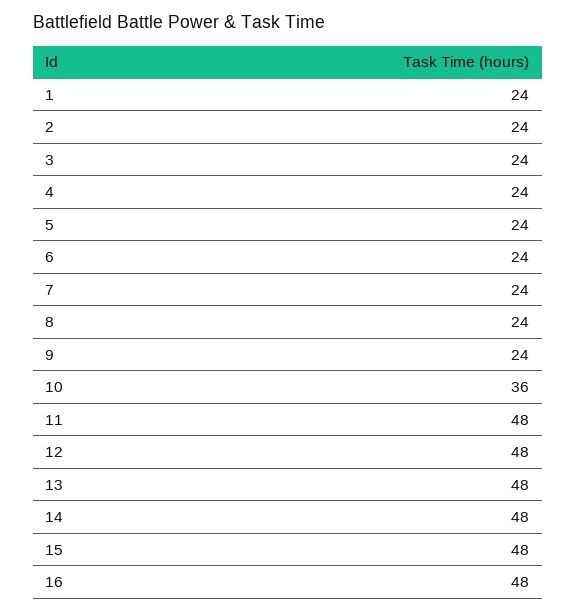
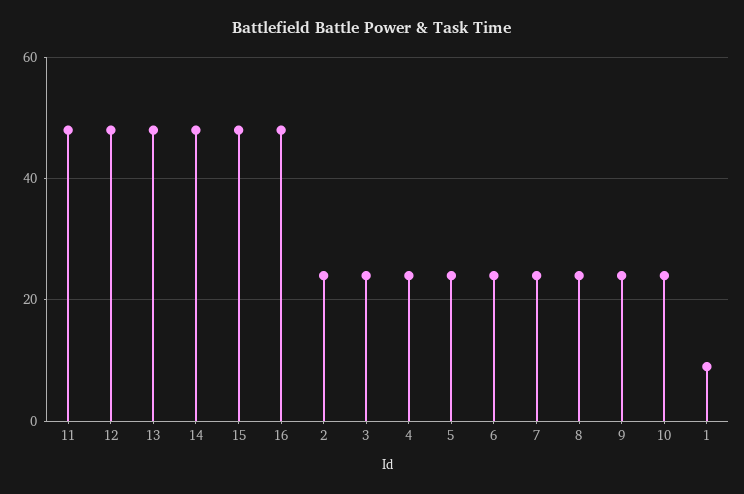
1: 24 -> 10
10: 36 -> 25

